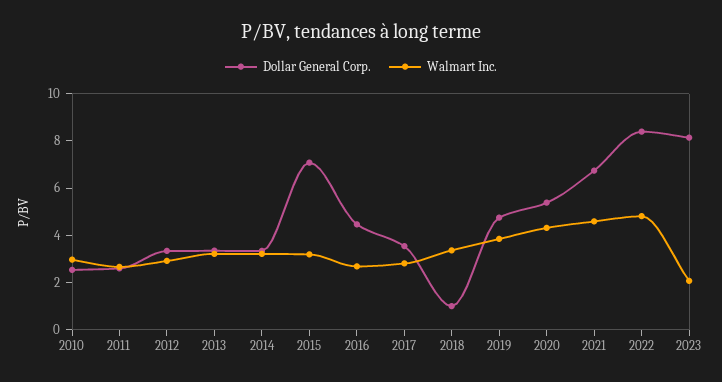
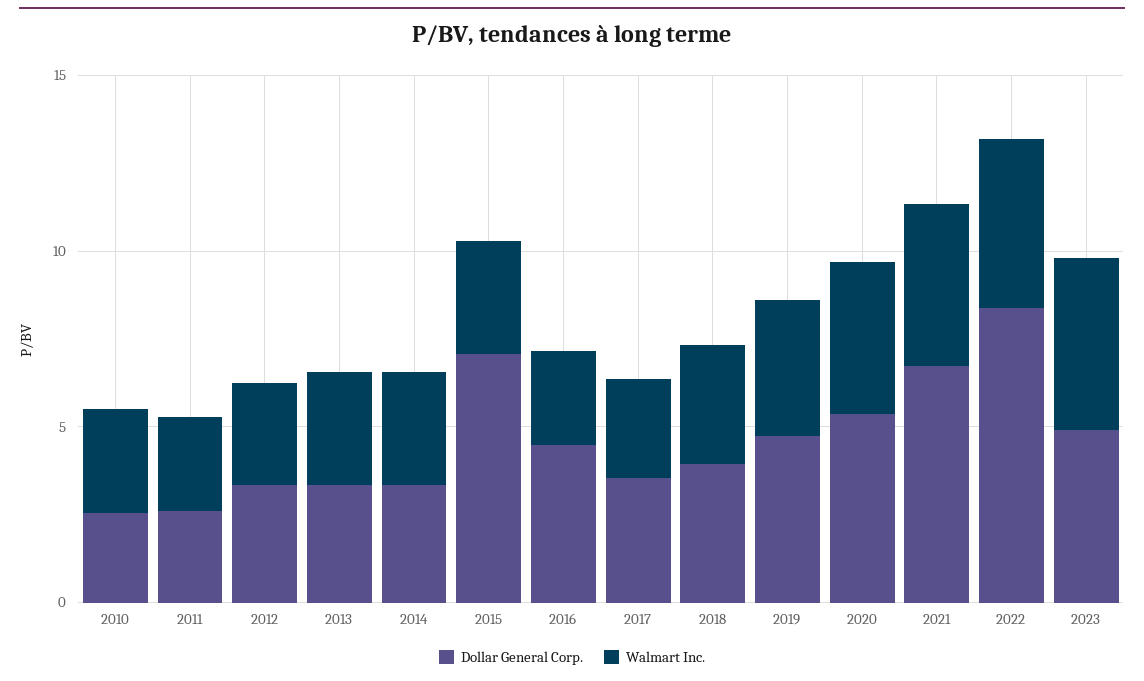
Dollar General Corp., 2018: 1 -> 4
Dollar General Corp., 2023: 8 -> 5
Walmart Inc., 2023: 2 -> 5

